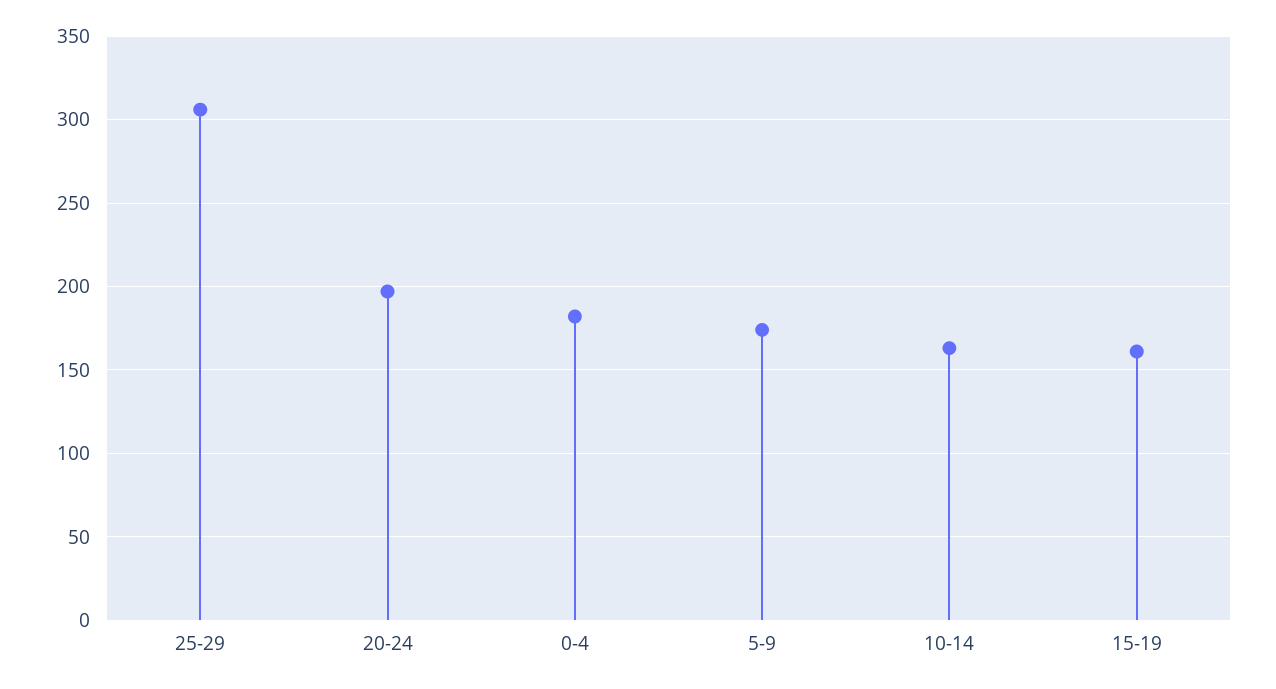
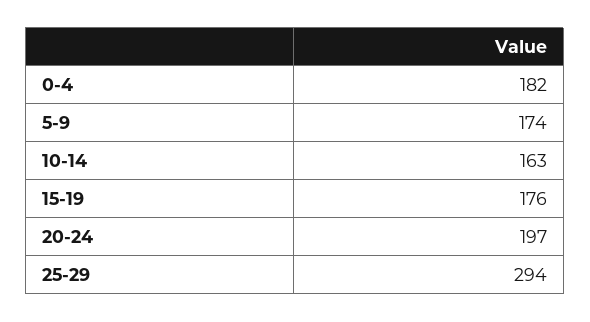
25-29: 305 -> 294
15-19: 160 -> 176

